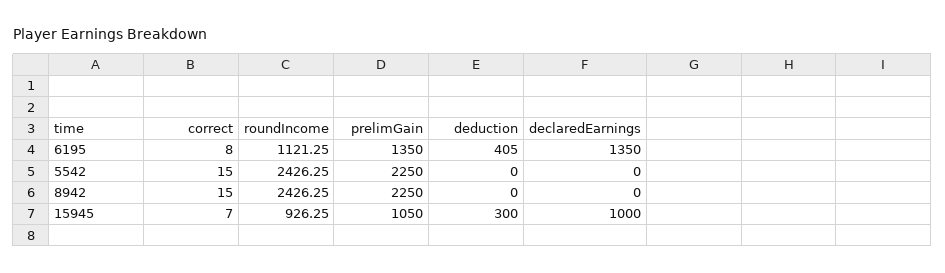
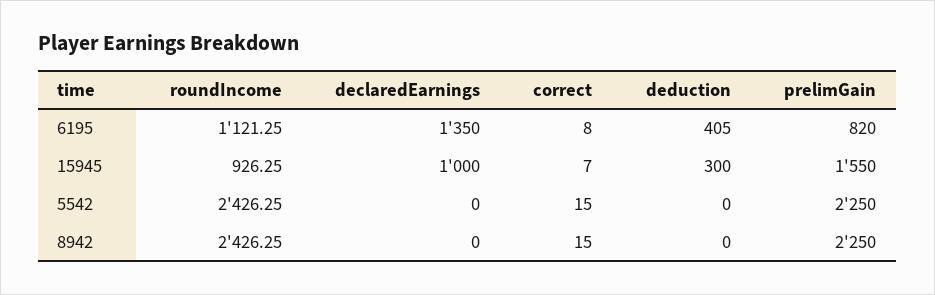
prelimGain, 6195: 1350 -> 820
prelimGain, 15945: 1050 -> 1550

